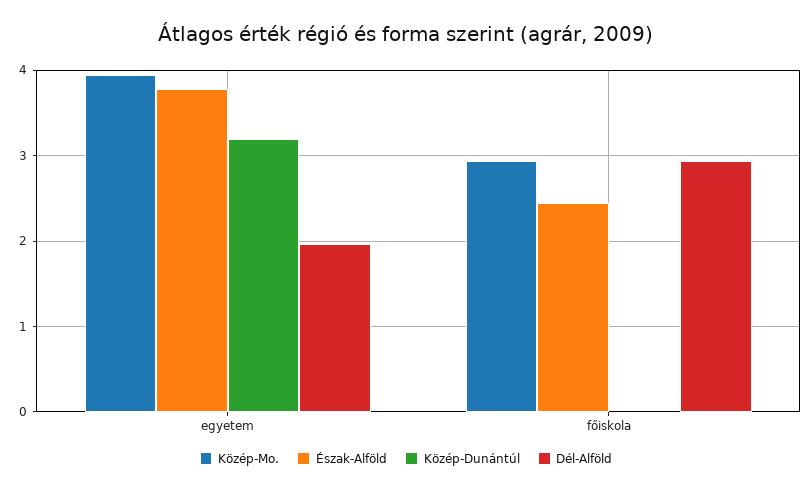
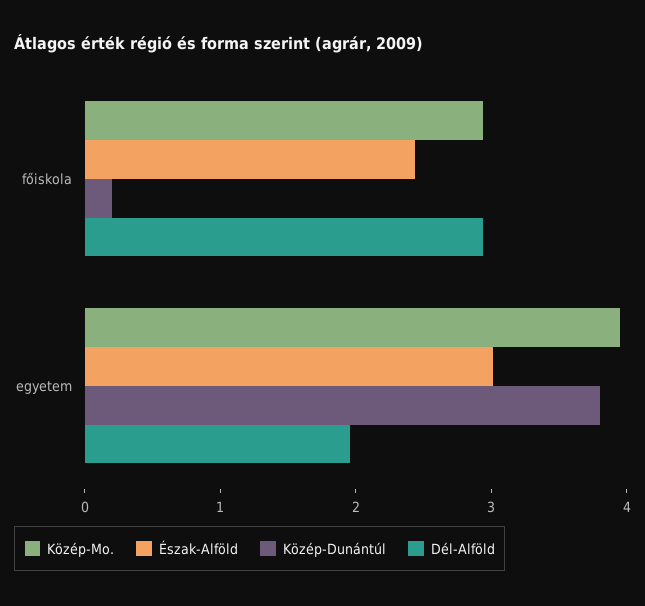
Észak-Alföld, egyetem: 3.8 -> 3
Közép-Dunántúl, egyetem: 3.2 -> 3.8
Közép-Dunántúl, főiskola: 0 -> 0.2

